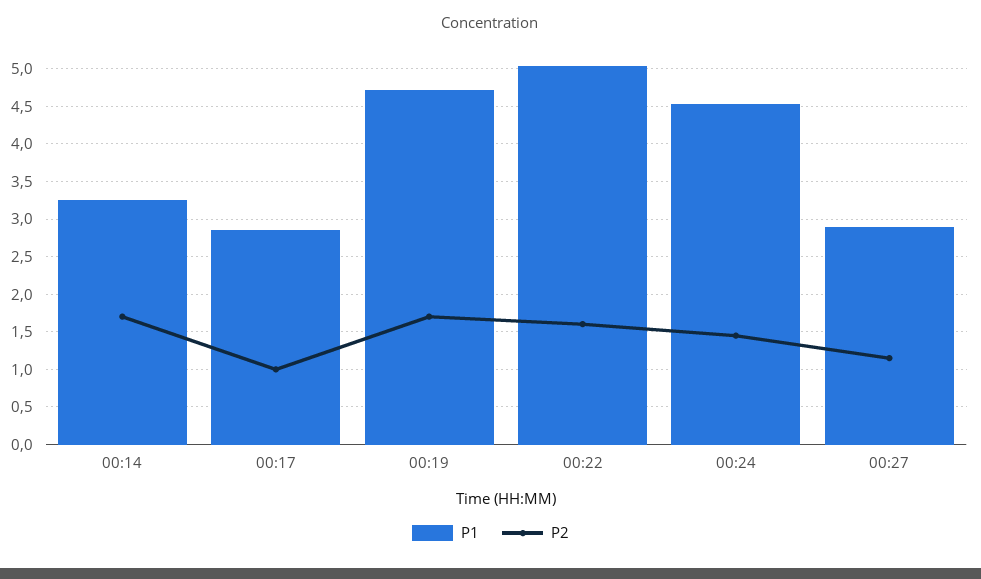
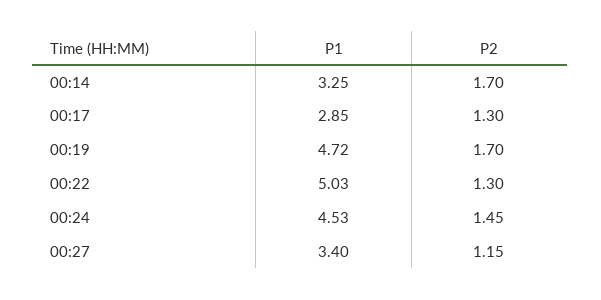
P2, 00:17: 1 -> 1.3
P2, 00:22: 1.6 -> 1.3
P1, 00:27: 2.9 -> 3.4

